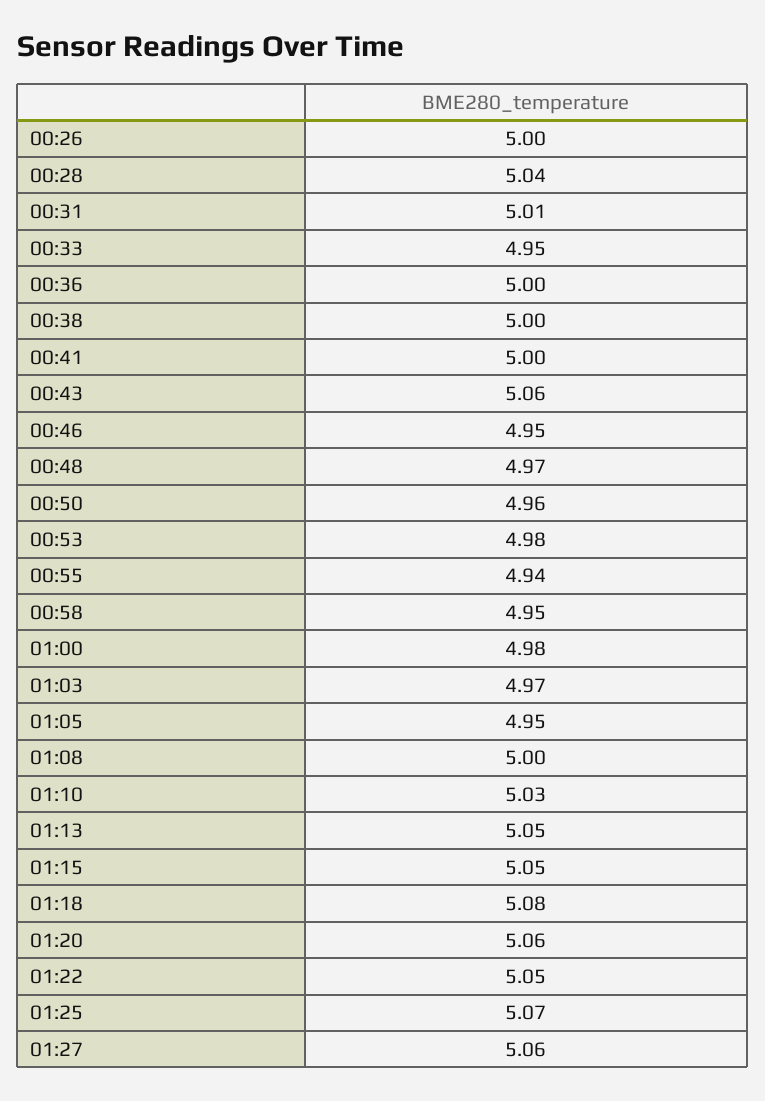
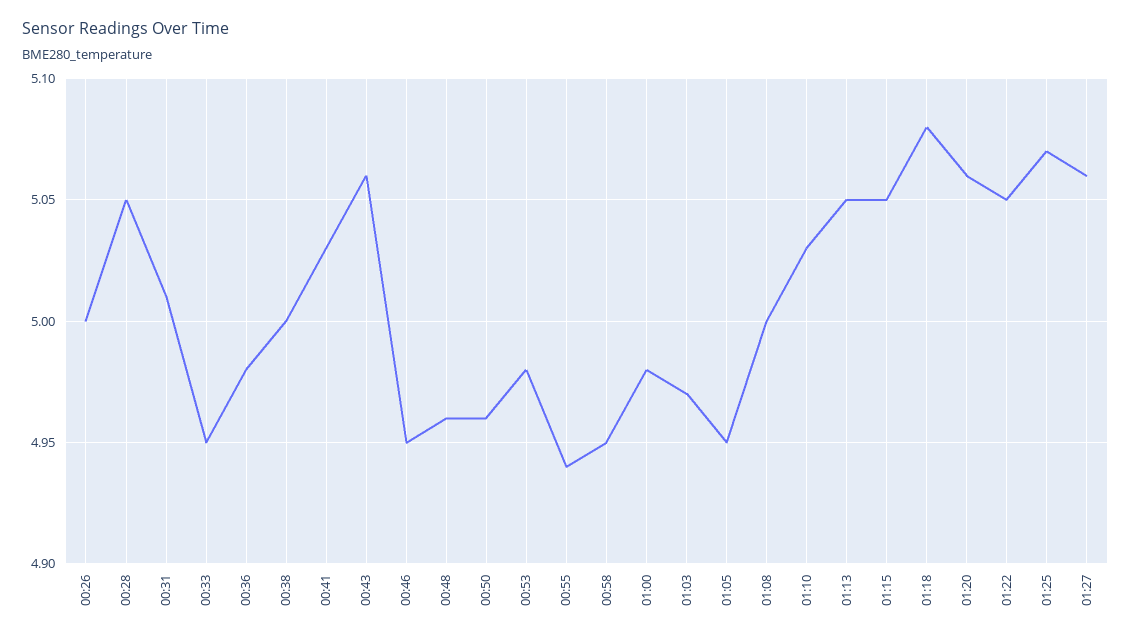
00:28: 5.04 -> 5.05
00:36: 5 -> 4.98
00:41: 5 -> 5.03
00:48: 4.97 -> 4.96

